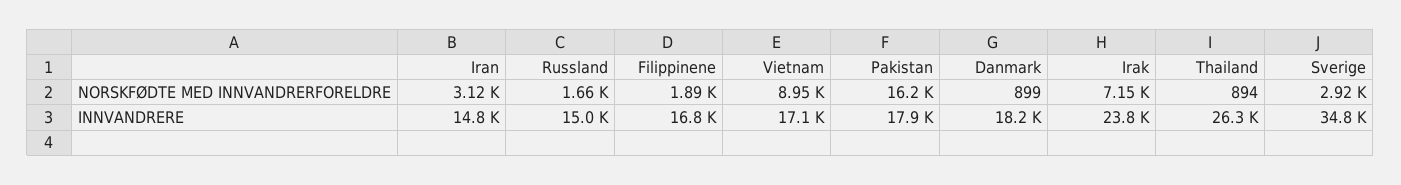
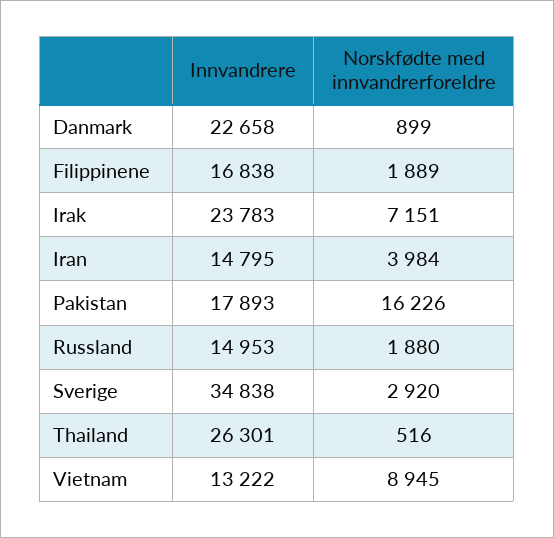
Iran, NORSKFØDTE MED INNVANDRERFORELDRE: 3120 -> 3984
Russland, NORSKFØDTE MED INNVANDRERFORELDRE: 1660 -> 1880
Thailand, NORSKFØDTE MED INNVANDRERFORELDRE: 894 -> 516
Vietnam, INNVANDRERE: 17100 -> 13222
Danmark, INNVANDRERE: 18200 -> 22658

